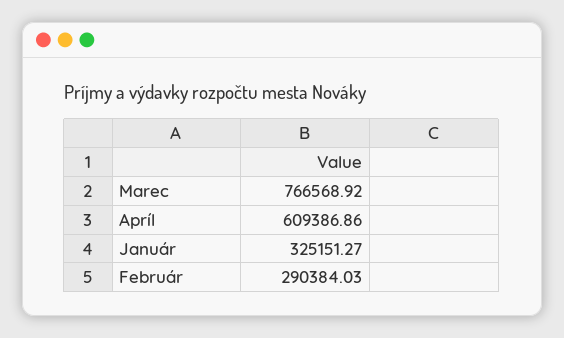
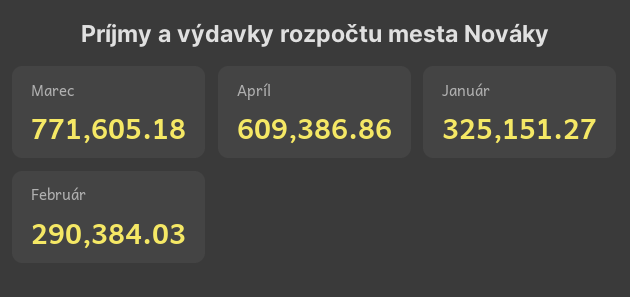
Marec: 766568.92 -> 771605.18

